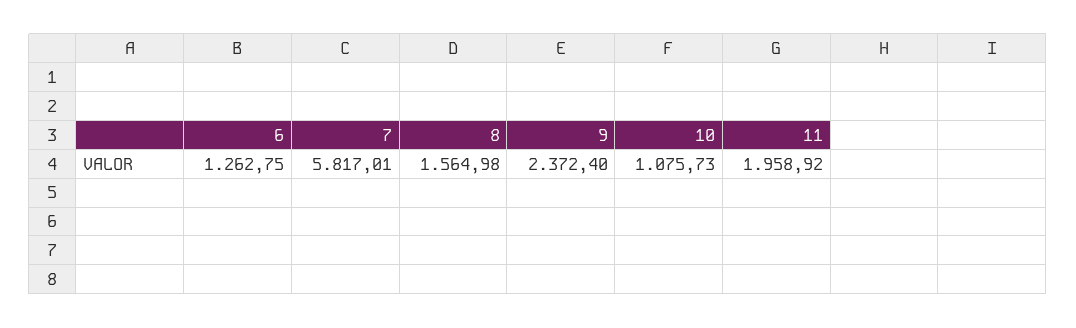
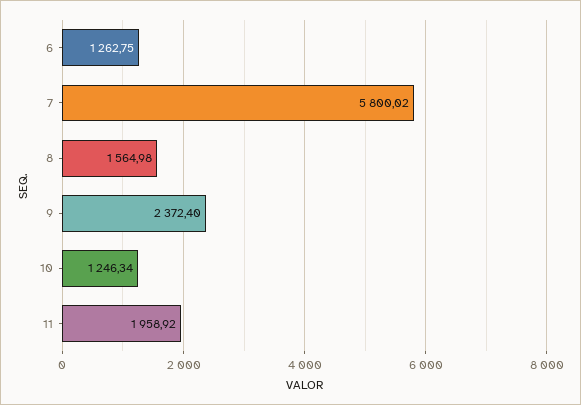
7: 5817.01 -> 5800.02
10: 1075.73 -> 1246.34

